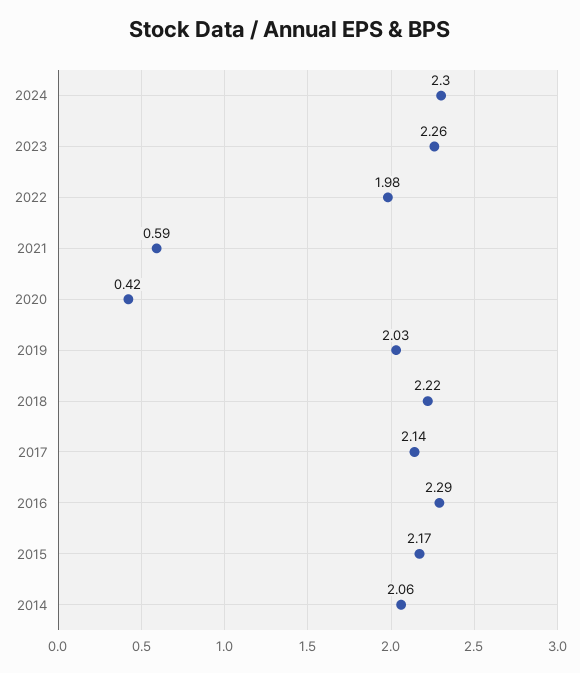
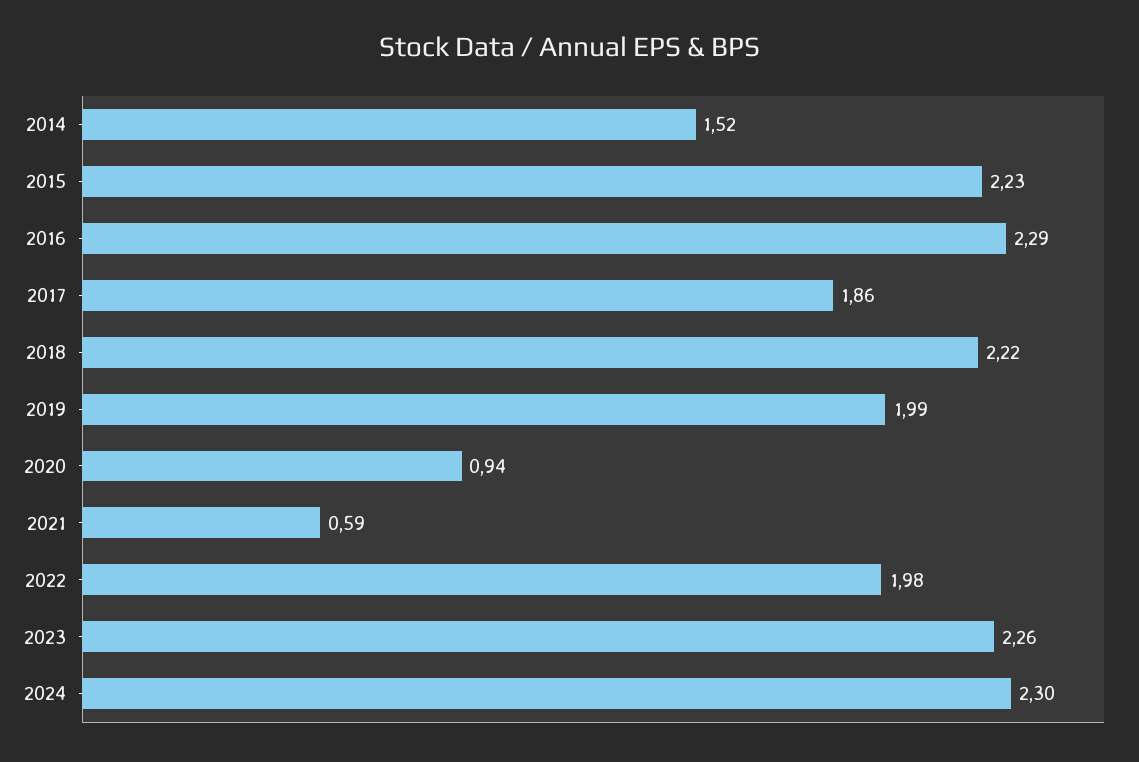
2020: 0.42 -> 0.94
2019: 2.03 -> 1.99
2017: 2.14 -> 1.86
2015: 2.17 -> 2.23
2014: 2.06 -> 1.52

